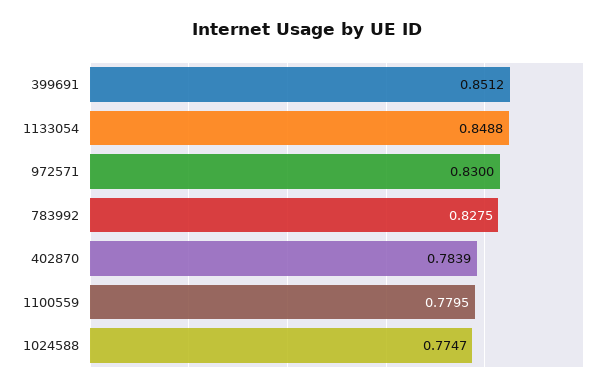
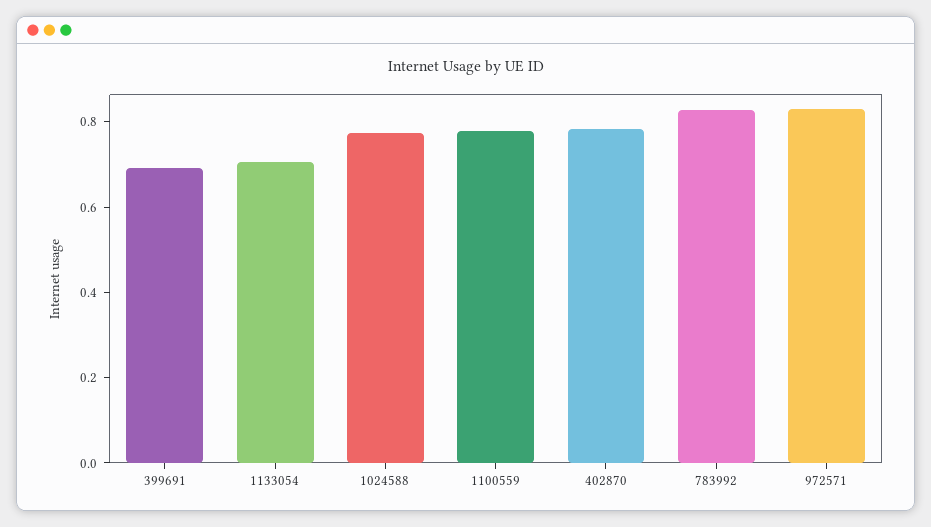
399691: 0.8512 -> 0.7
1133054: 0.8488 -> 0.7

